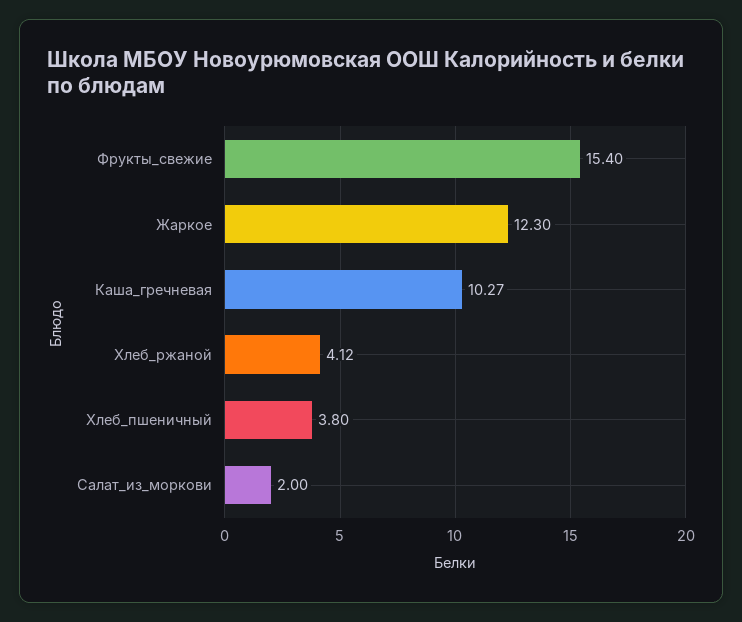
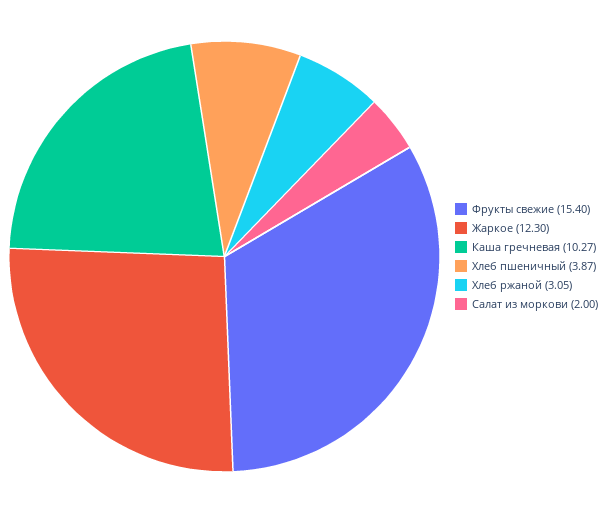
Хлеб_ржаной: 4.12 -> 3.05
Хлеб_пшеничный: 3.8 -> 3.87

